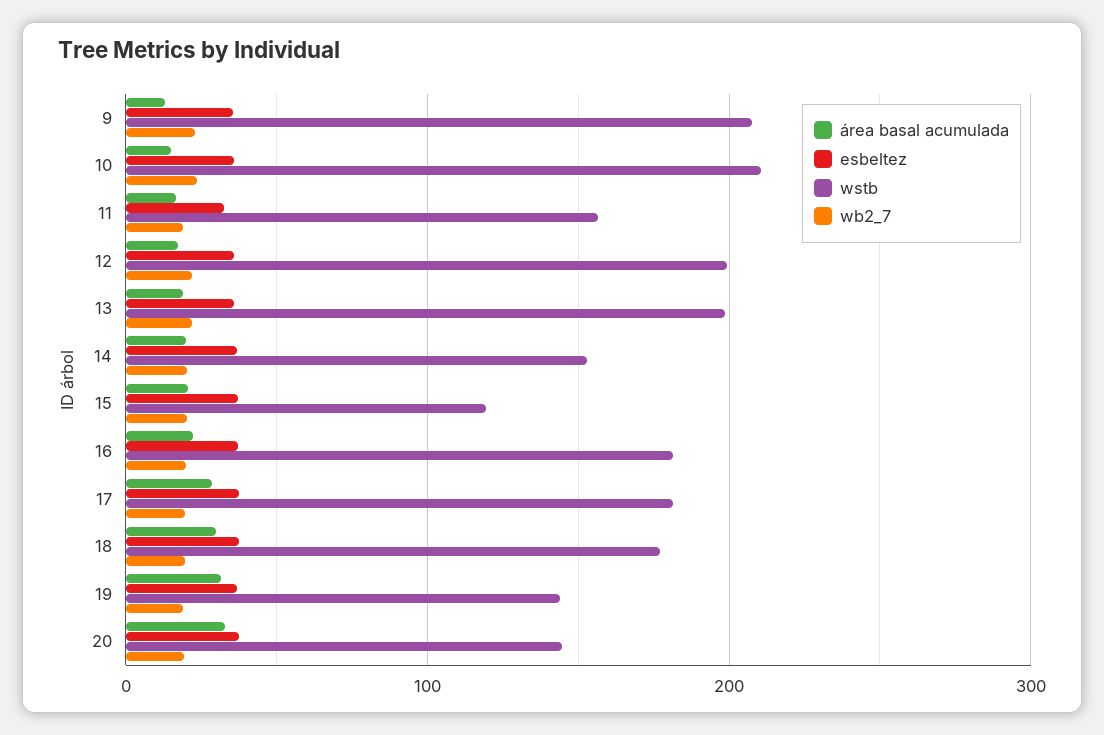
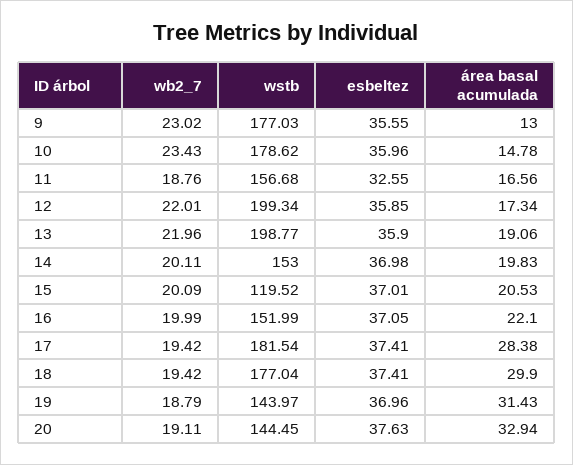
wstb, 9: 210 -> 177.03
wstb, 10: 210 -> 178.62
wstb, 16: 180 -> 151.99

